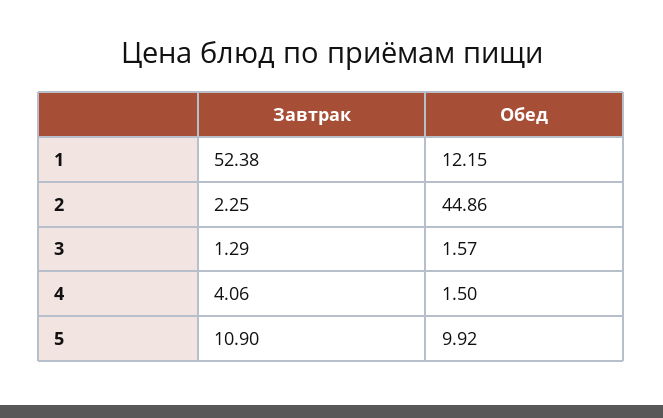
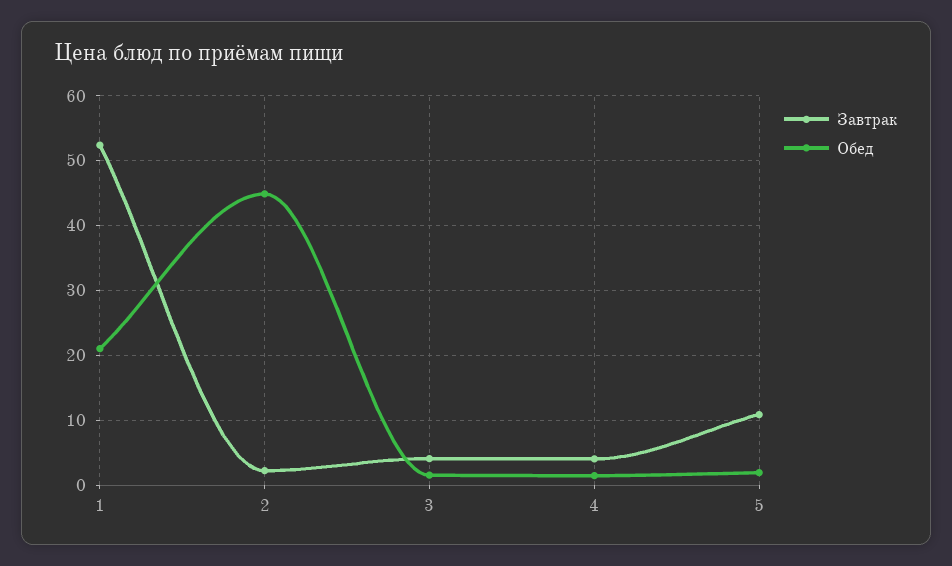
Обед, 1: 12.15 -> 21
Завтрак, 3: 1.29 -> 4
Обед, 5: 9.92 -> 2

